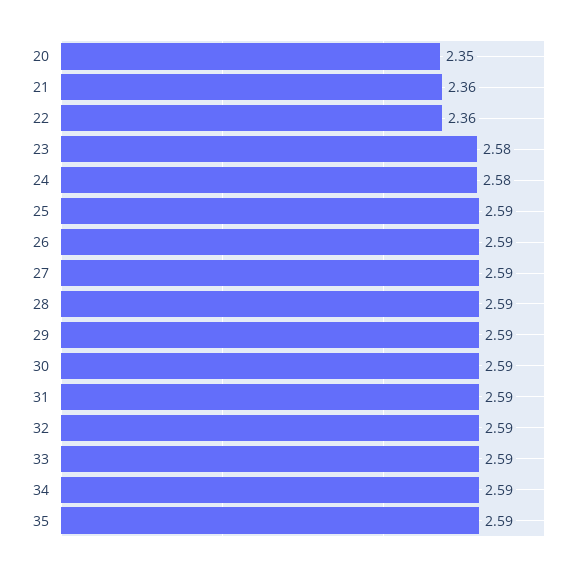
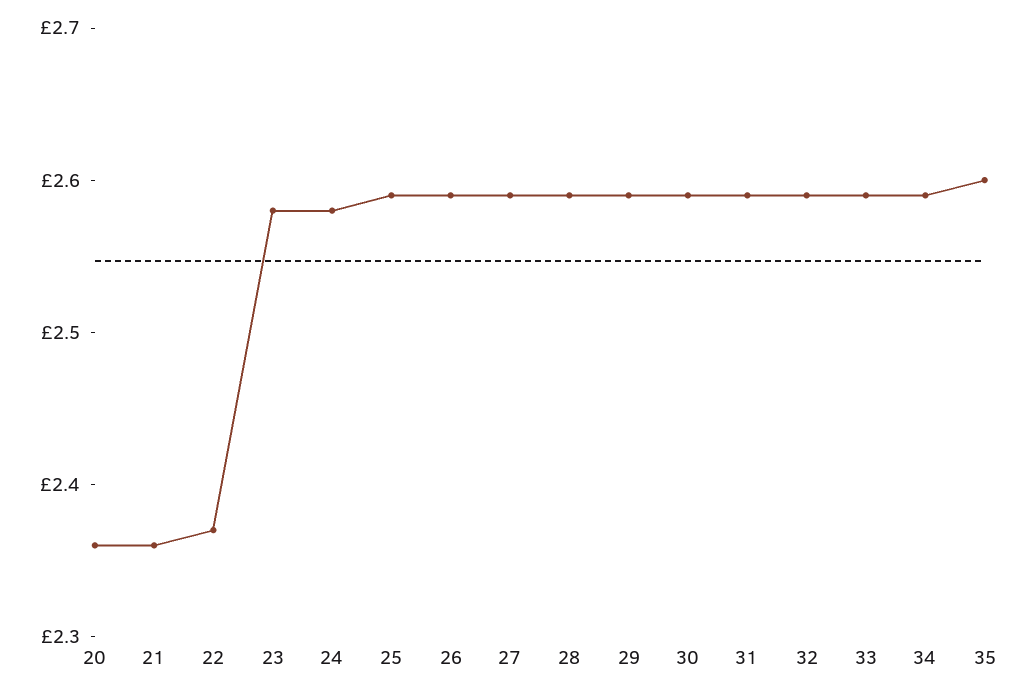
20: 2.35 -> 2.36
22: 2.36 -> 2.37
35: 2.59 -> 2.6

